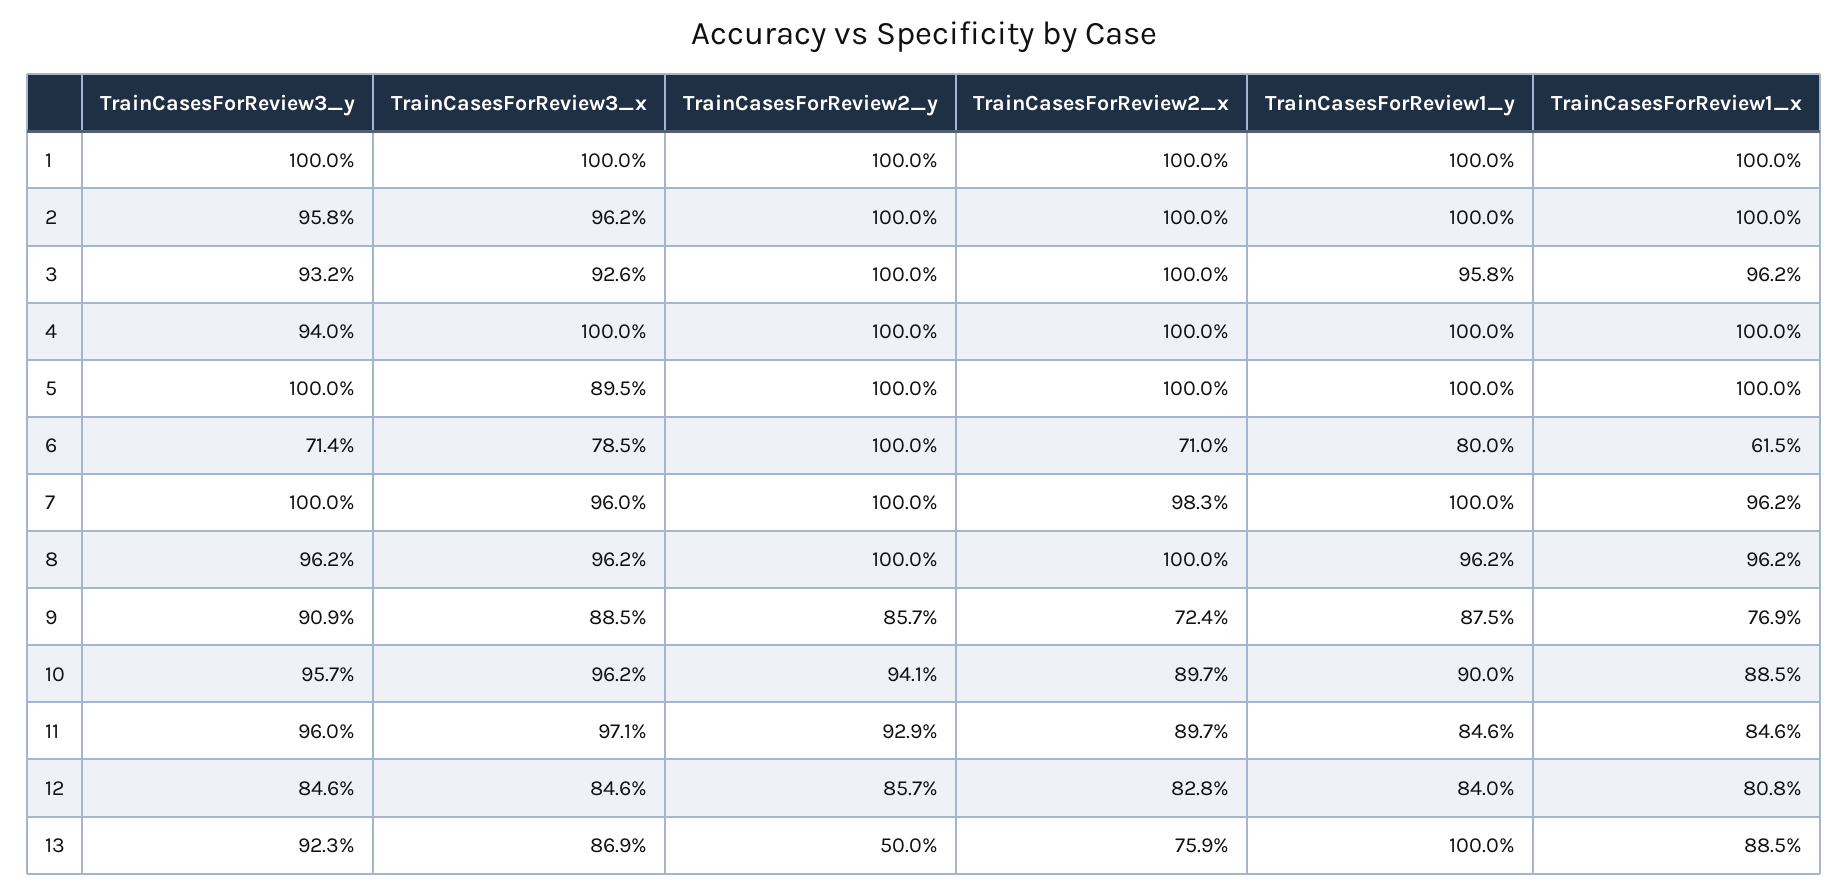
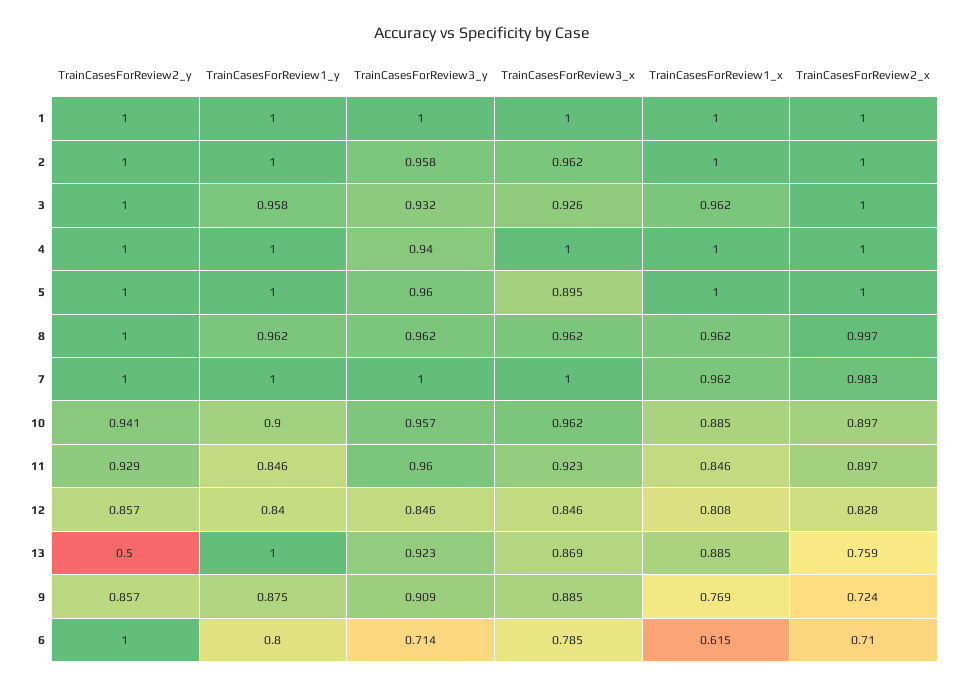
TrainCasesForReview3_y, 5: 1 -> 0.96
TrainCasesForReview3_x, 7: 0.96 -> 1
TrainCasesForReview2_x, 8: 1 -> 0.997
TrainCasesForReview3_x, 11: 0.971 -> 0.923

